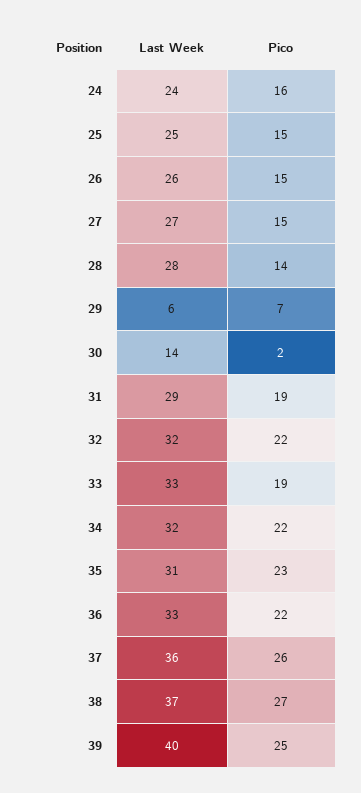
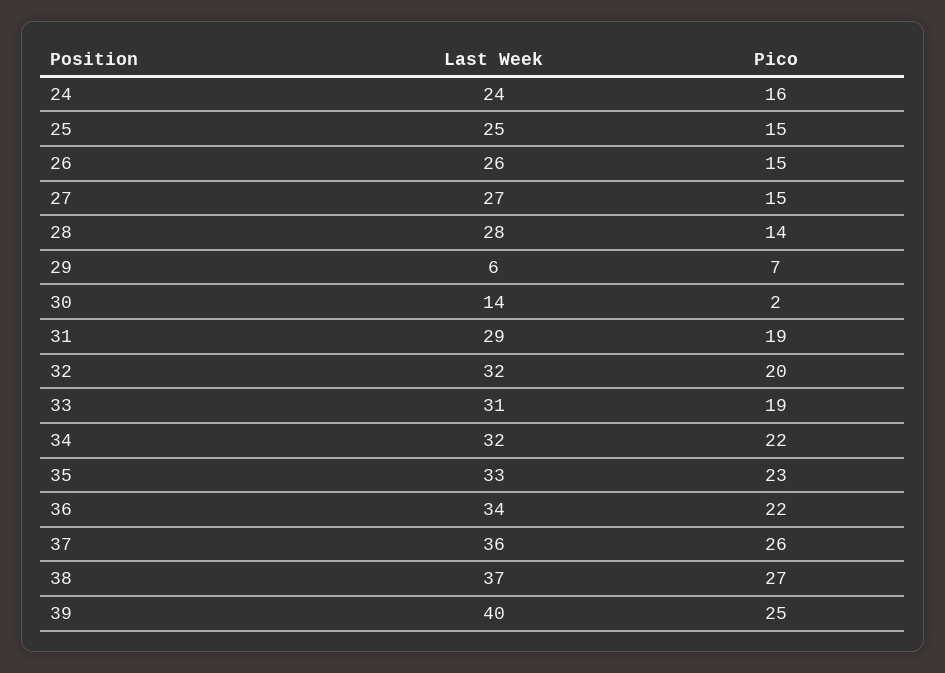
Pico, 32: 22 -> 20
Last Week, 33: 33 -> 31
Last Week, 35: 31 -> 33
Last Week, 36: 33 -> 34

